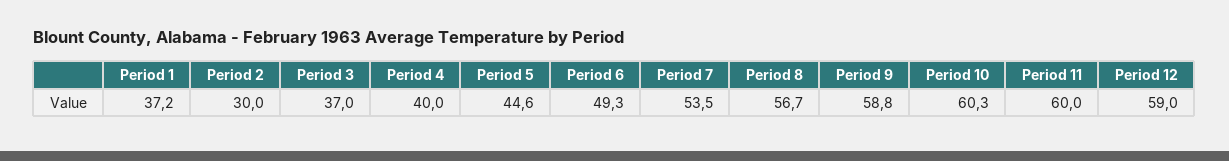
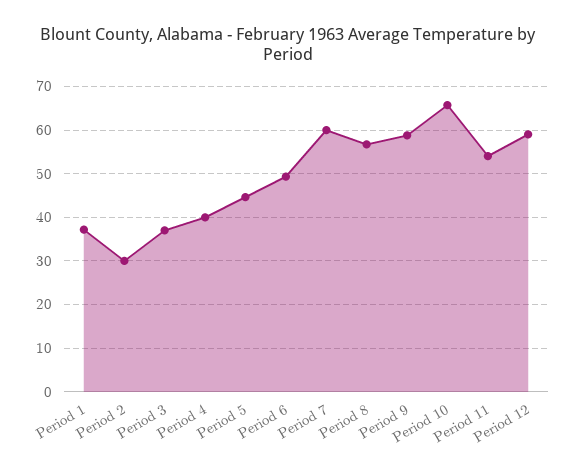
Period 7: 53.5 -> 60
Period 10: 60.3 -> 66
Period 11: 60 -> 54

